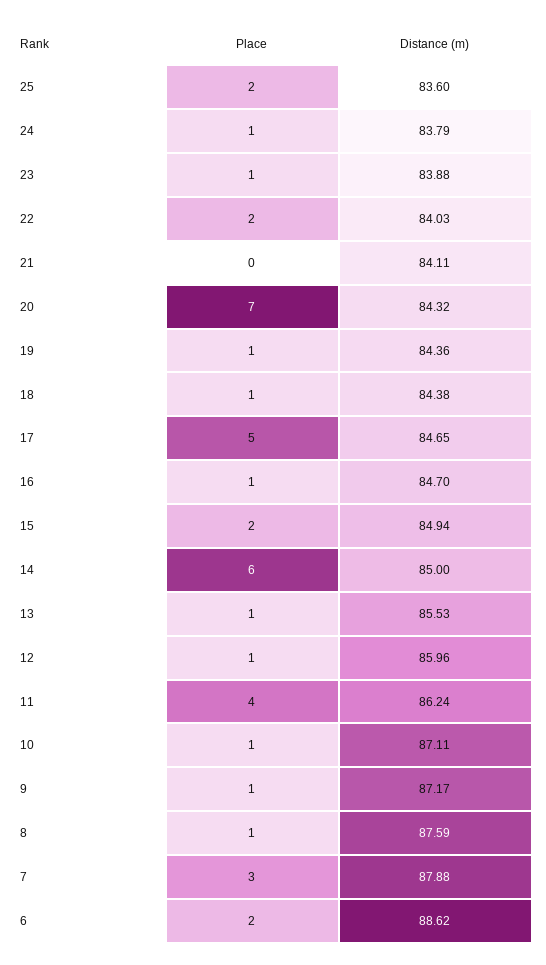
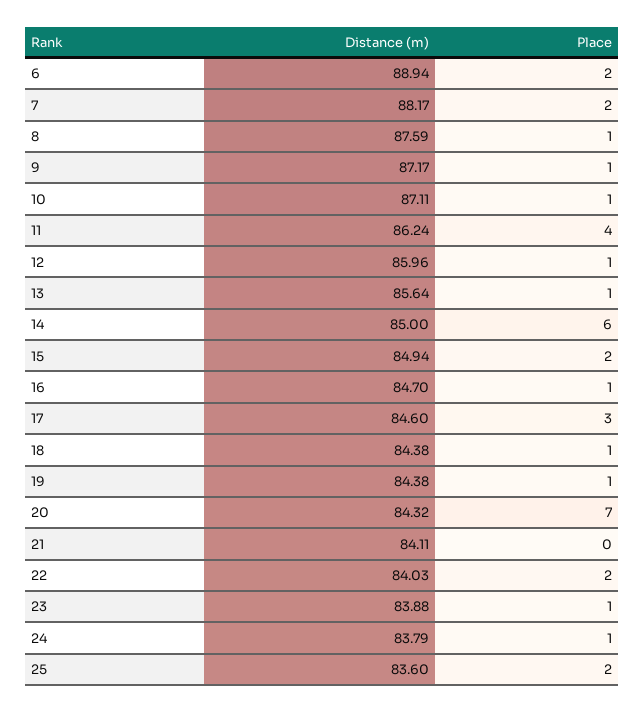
Distance (m), 19: 84.36 -> 84.38
Place, 17: 5 -> 3
Distance (m), 17: 84.65 -> 84.6
Distance (m), 13: 85.53 -> 85.64
Place, 7: 3 -> 2
Distance (m), 7: 87.88 -> 88.17
Distance (m), 6: 88.62 -> 88.94

